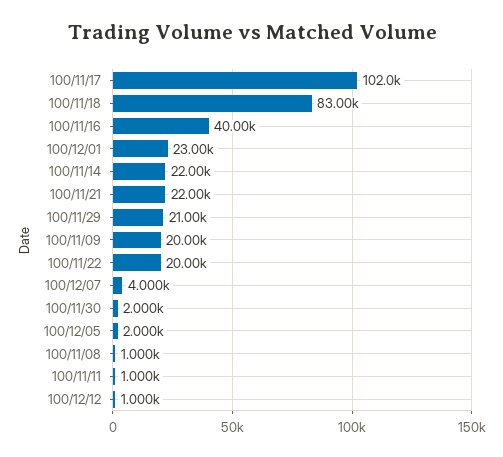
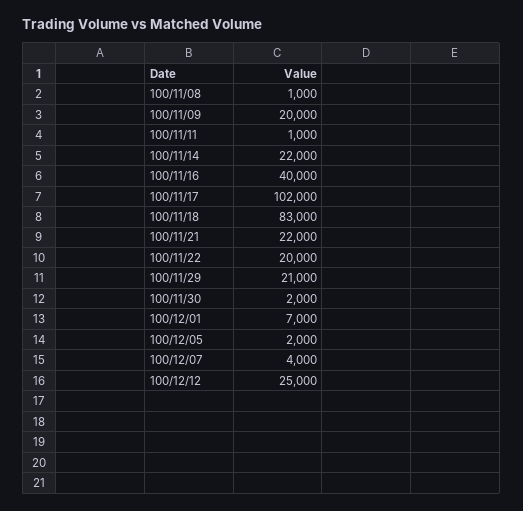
100/12/01: 23000 -> 7000
100/12/12: 1000 -> 25000

